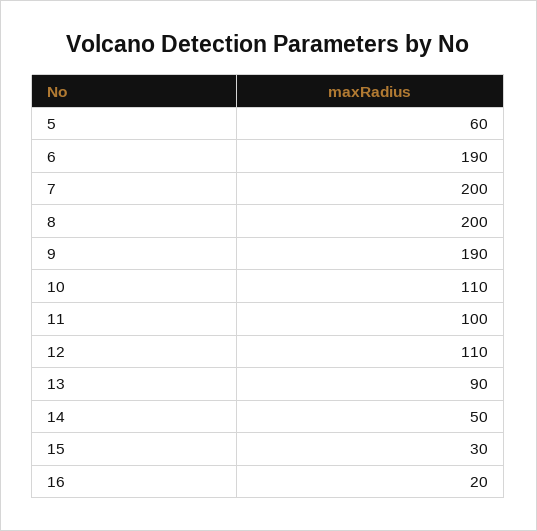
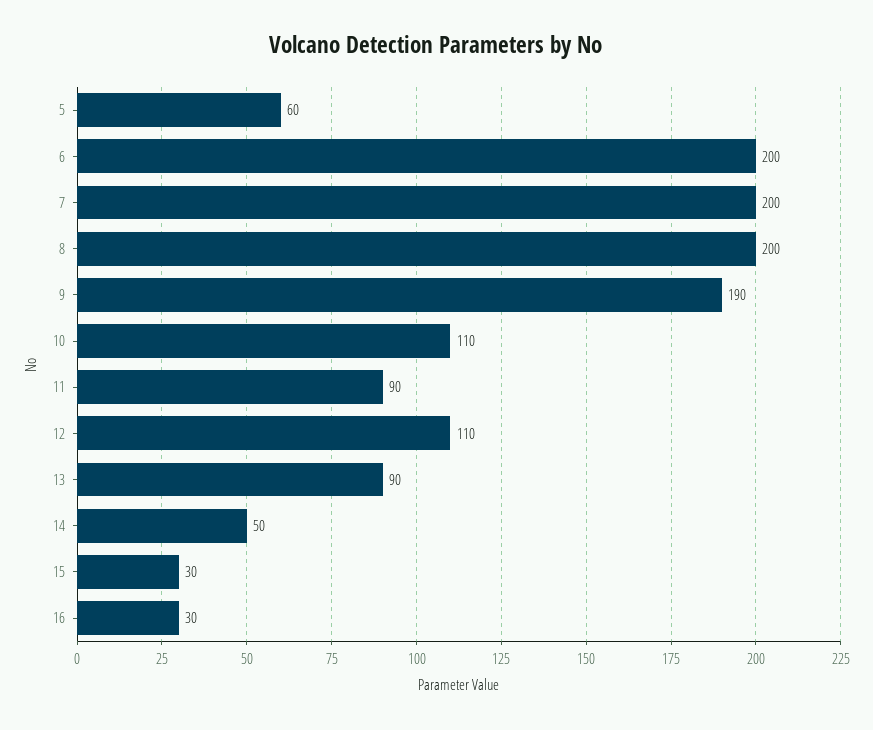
6: 190 -> 200
11: 100 -> 90
16: 20 -> 30

